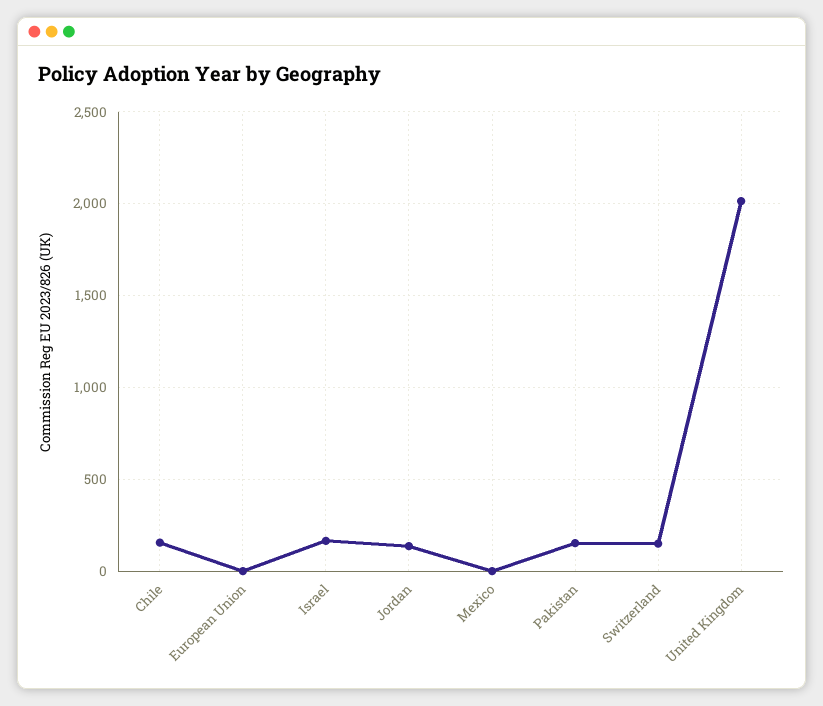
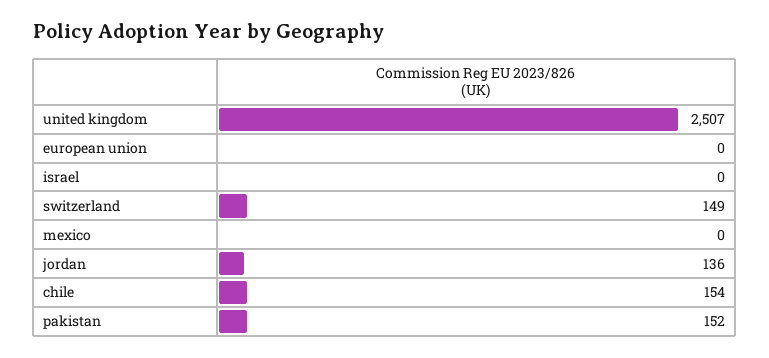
Israel: 150 -> 0
United Kingdom: 2000 -> 2507

